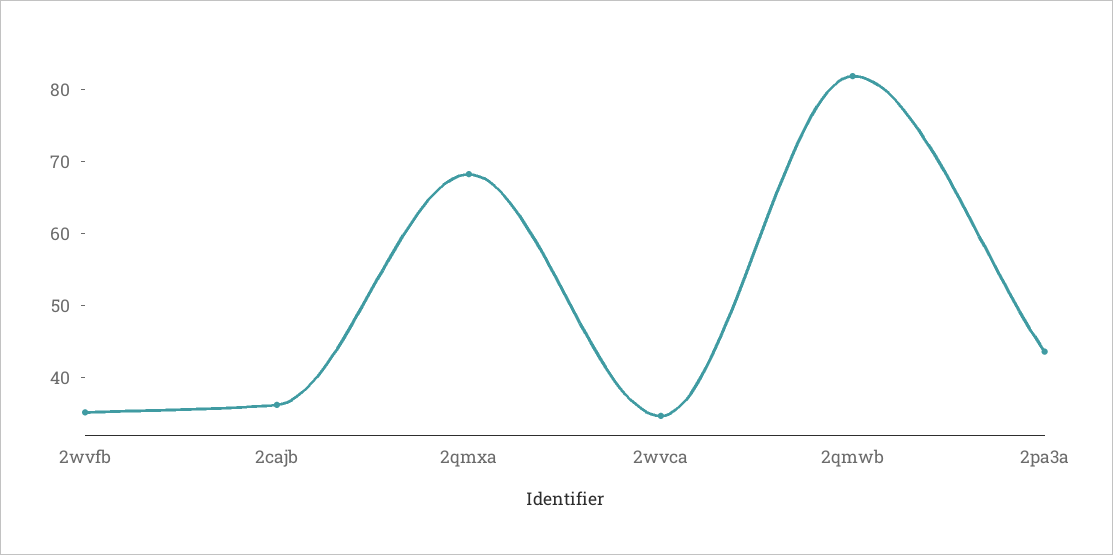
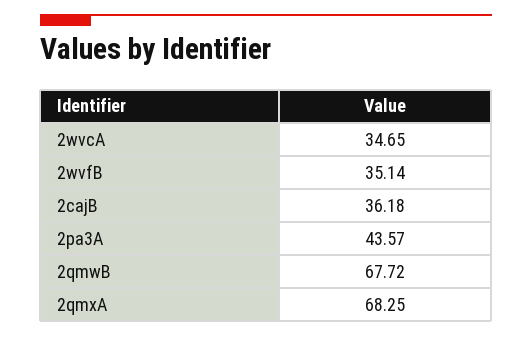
2qmwb: 82 -> 67.72

